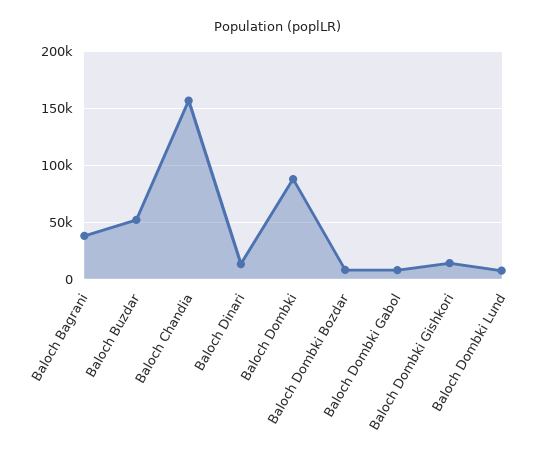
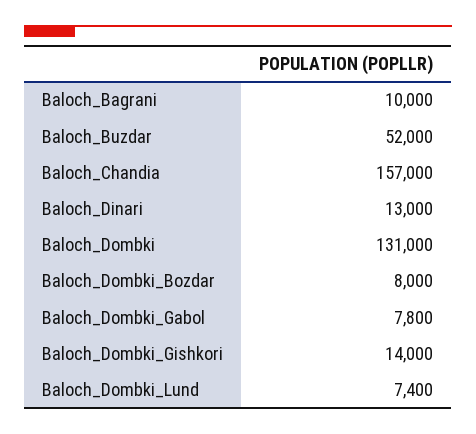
Baloch Bagrani: 40000 -> 10000
Baloch Dombki: 90000 -> 131000

